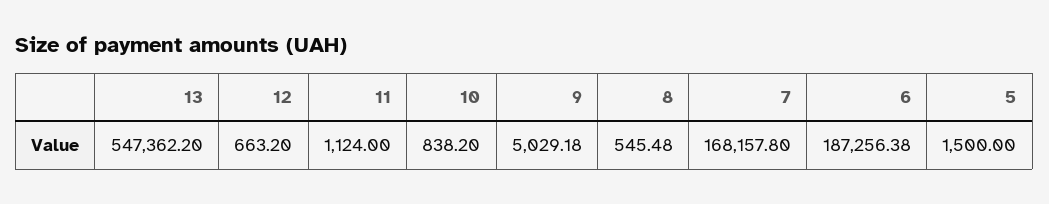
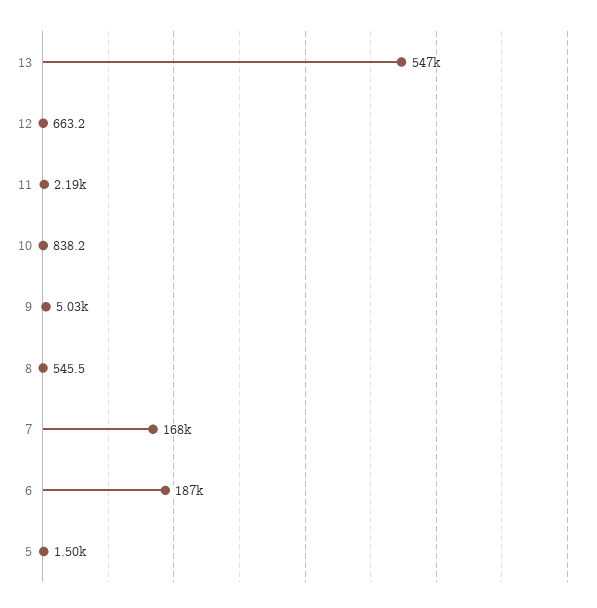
11: 1124 -> 2190

